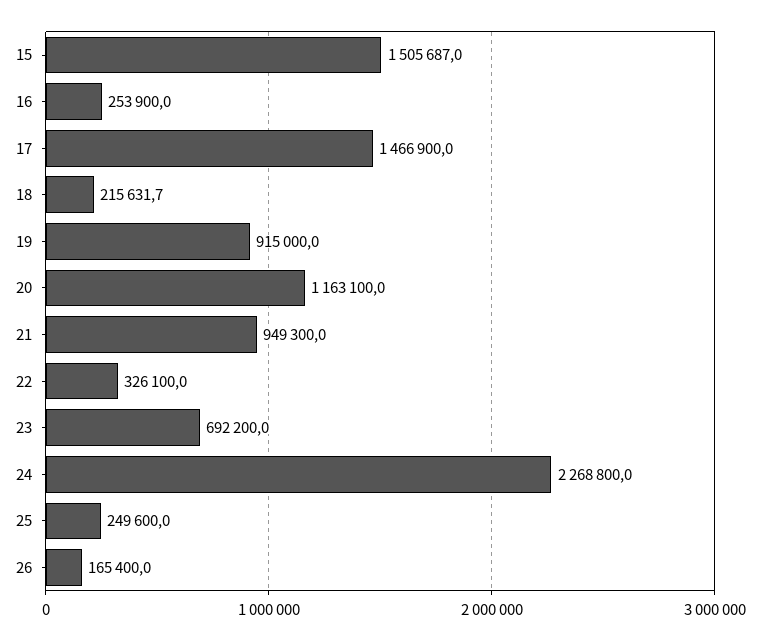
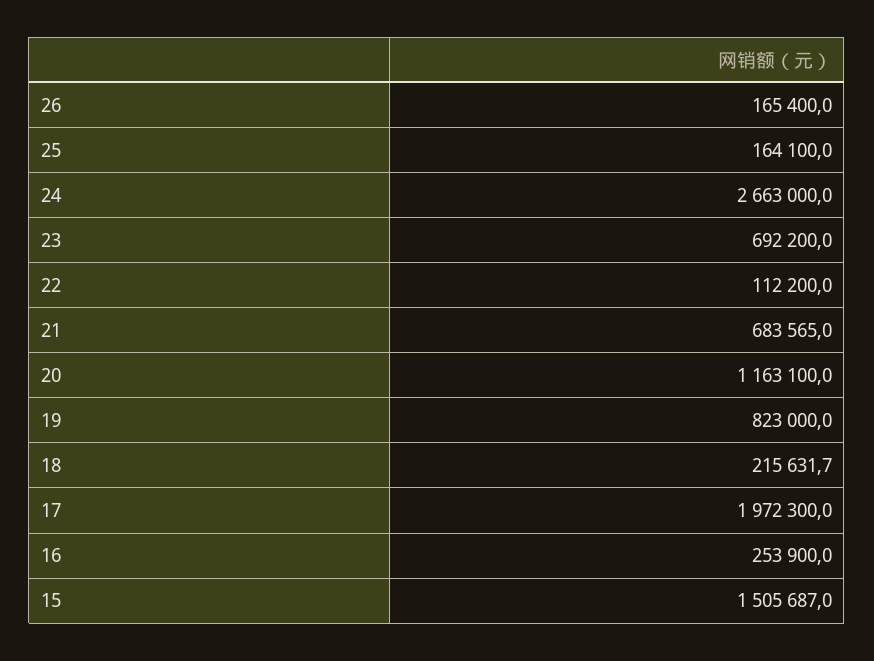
17: 1466900 -> 1972300
19: 915000 -> 823000
21: 949300 -> 683565
22: 326100 -> 112200
24: 2268800 -> 2663000
25: 249600 -> 164100

